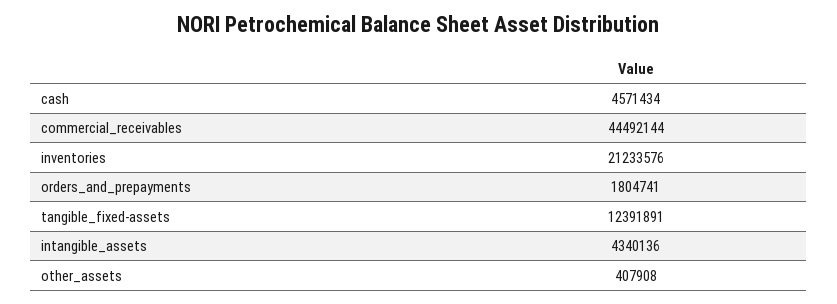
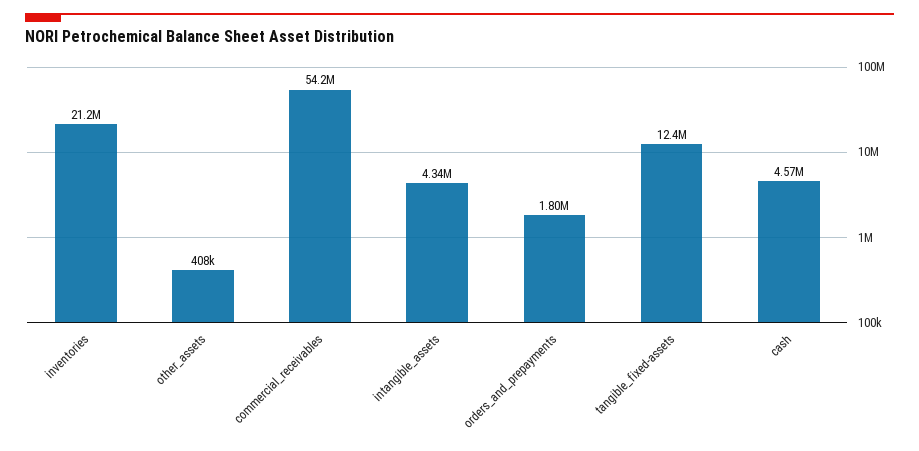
commercial_receivables: 44492144 -> 54200000

